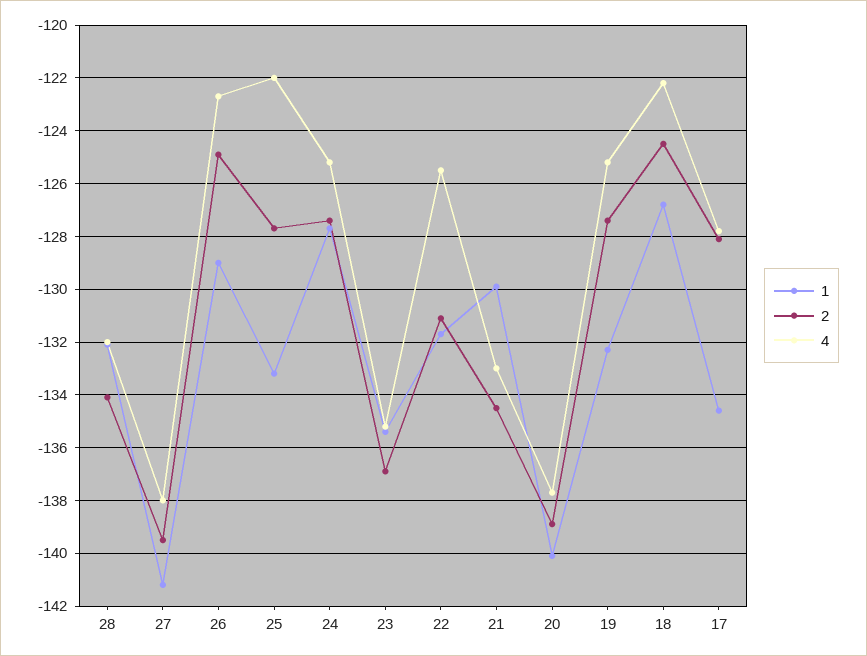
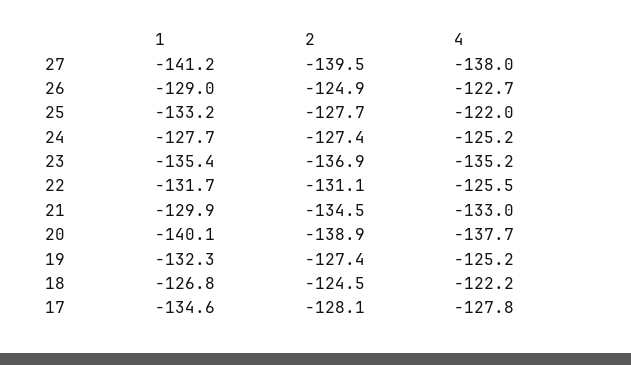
1, 28: -132 -> none
2, 28: -134 -> none
4, 28: -132 -> none

